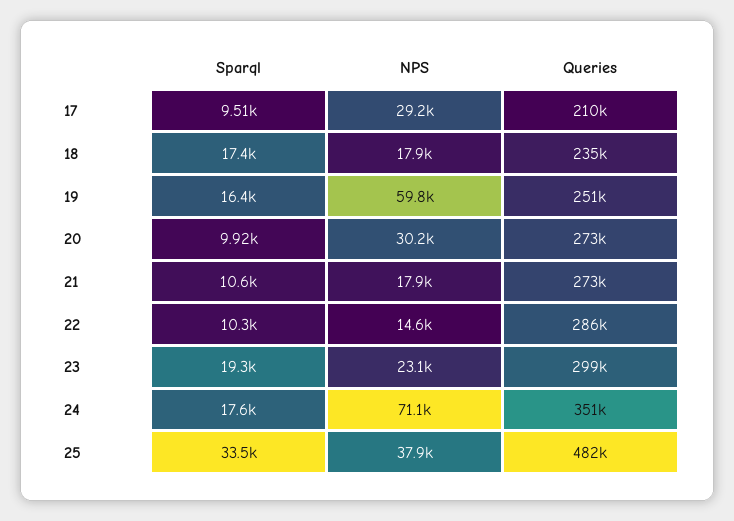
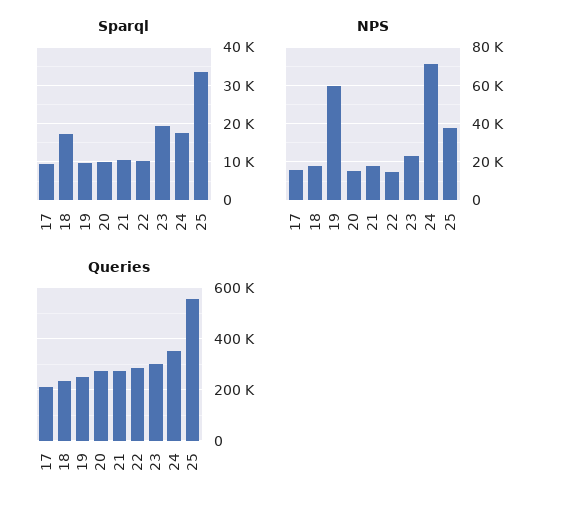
NPS, 17: 29200 -> 15000
Sparql, 19: 16400 -> 10000
NPS, 20: 30200 -> 15000
Queries, 25: 482000 -> 550000

